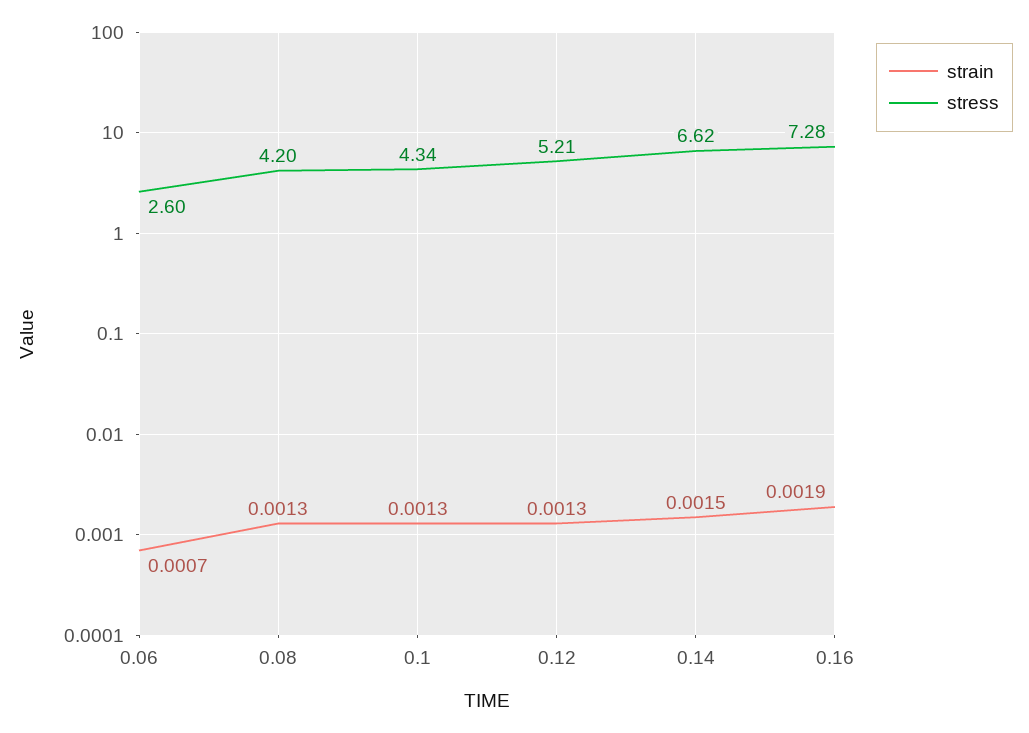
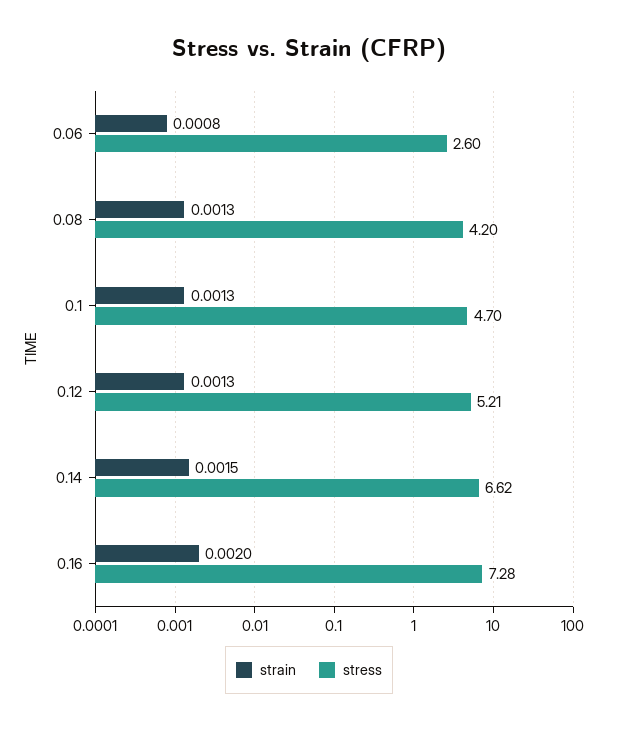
strain, 0.06: 0.0007 -> 0.0008
stress, 0.1: 4.34 -> 4.7
strain, 0.16: 0.0019 -> 0.002

